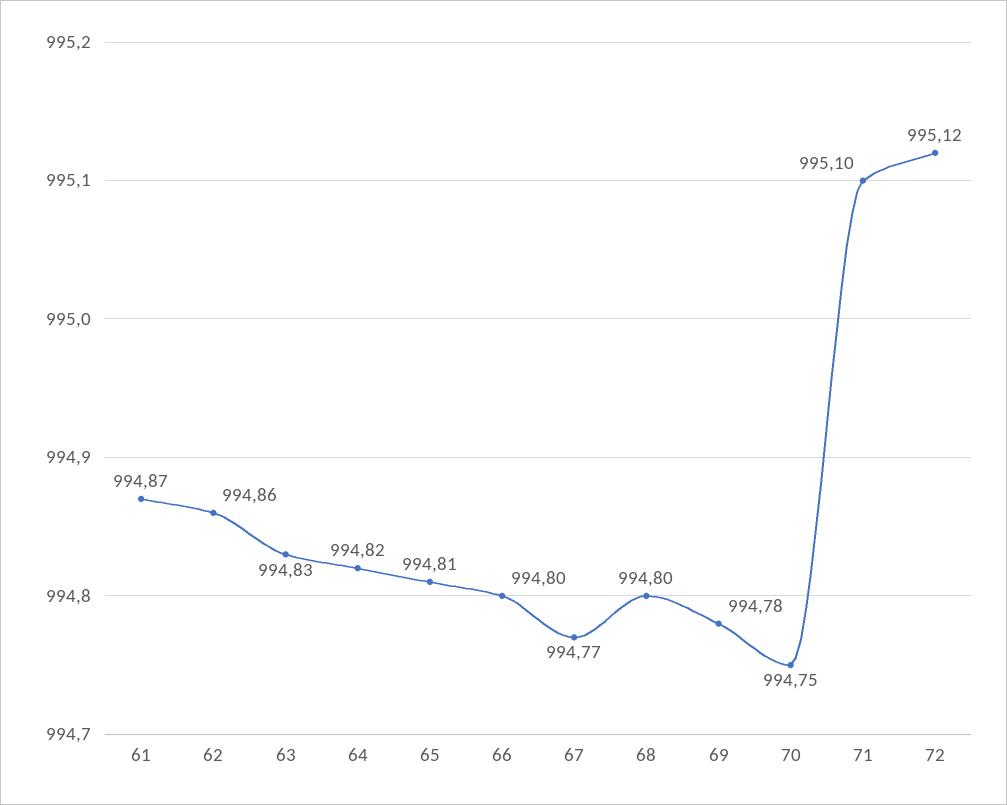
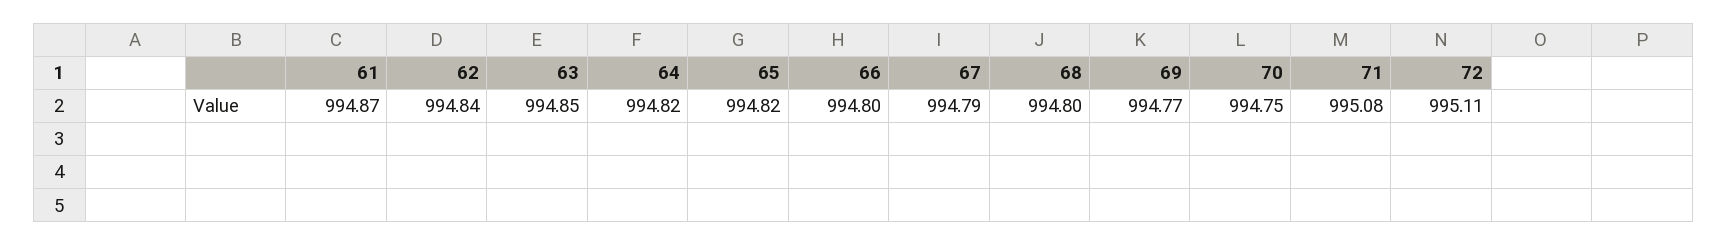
62: 994.86 -> 994.84
63: 994.83 -> 994.85
65: 994.81 -> 994.82
67: 994.77 -> 994.79
69: 994.78 -> 994.77
71: 995.1 -> 995.08
72: 995.12 -> 995.11

